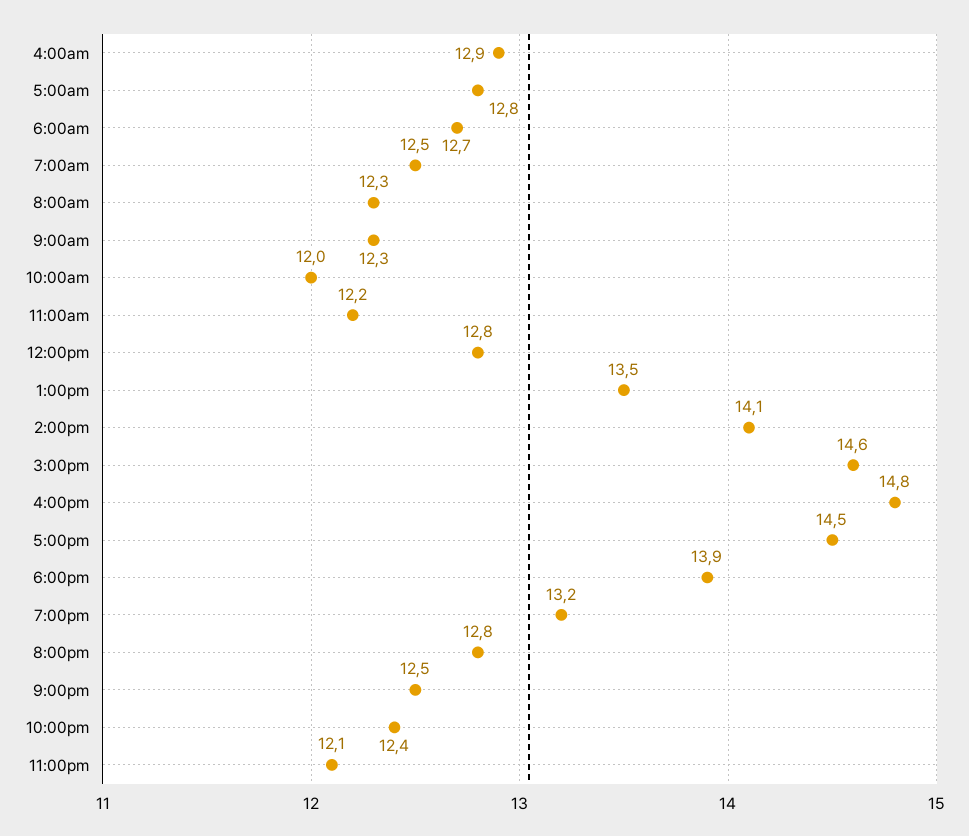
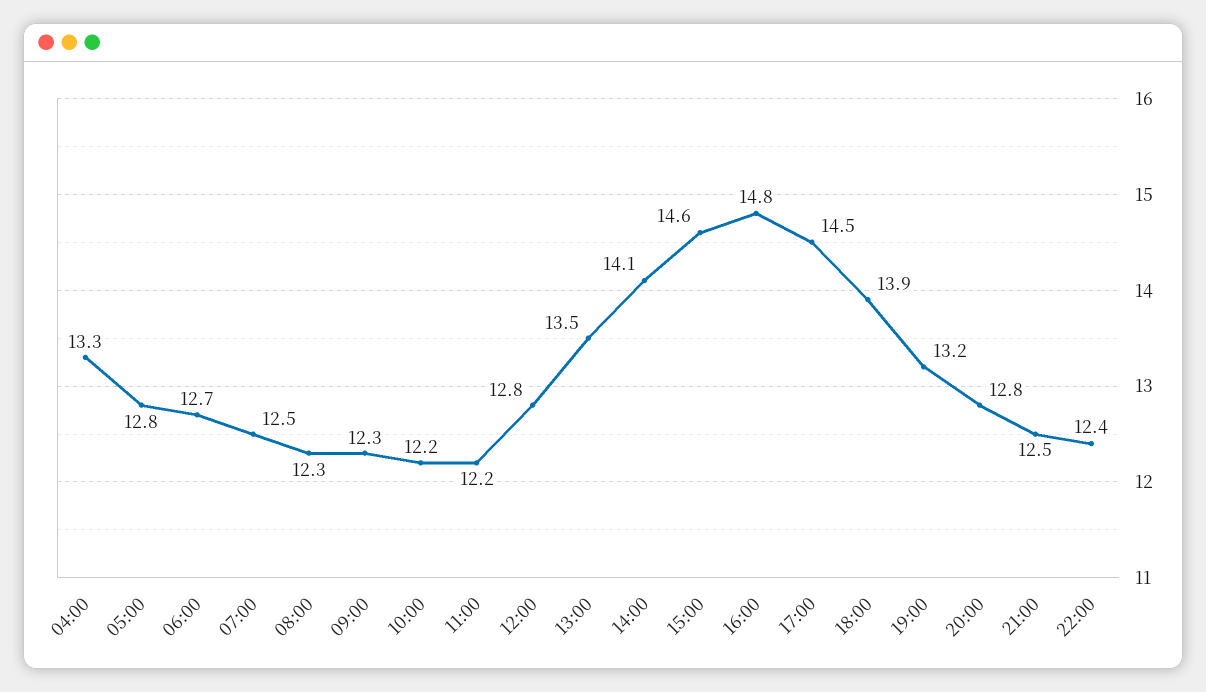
4:00am: 12.9 -> 13.3
10:00am: 12 -> 12.2
11:00pm: 12.1 -> none

